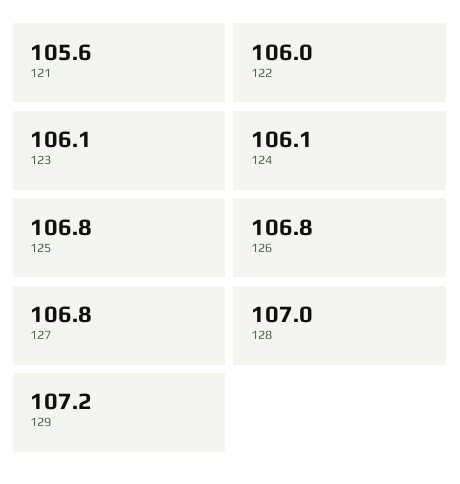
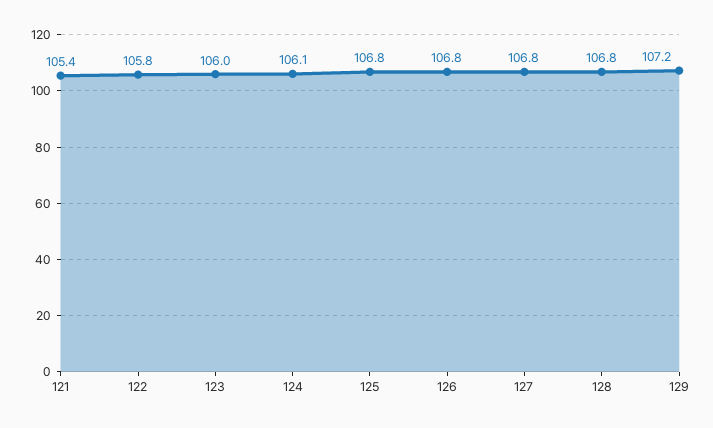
121: 105.6 -> 105.4
122: 106 -> 105.8
123: 106.1 -> 106
128: 107 -> 106.8

